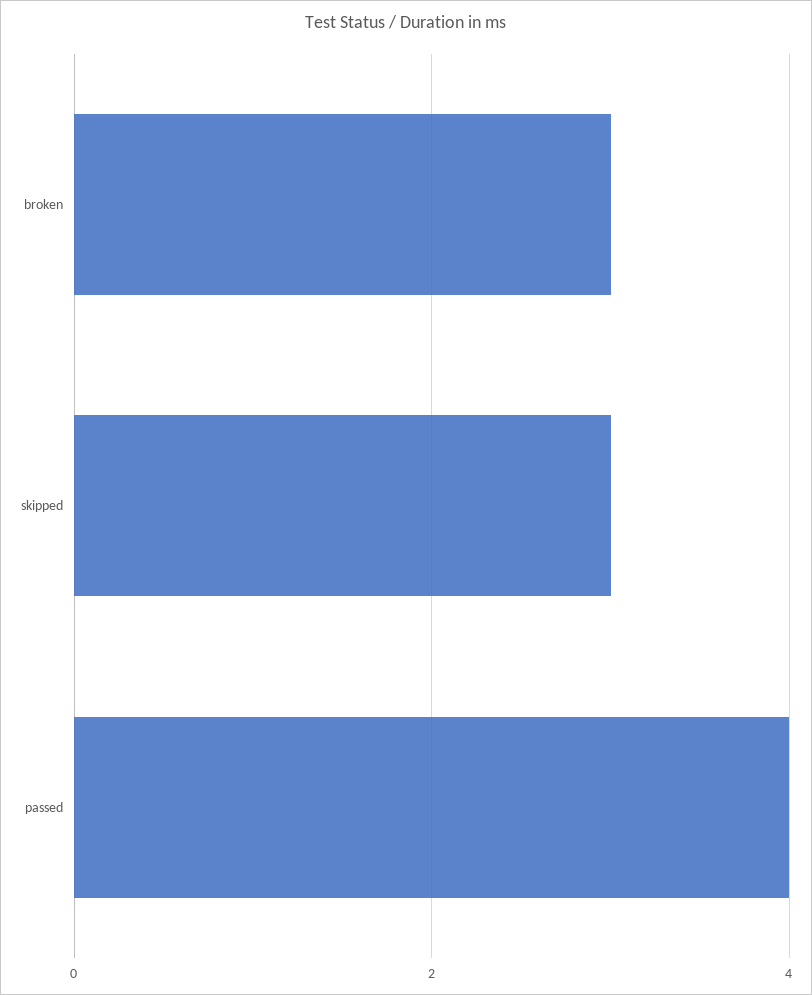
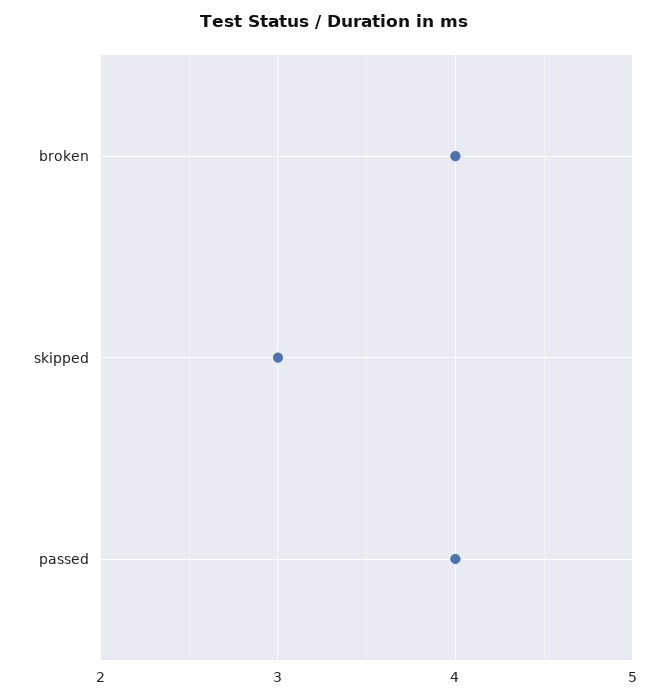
broken: 3 -> 4

